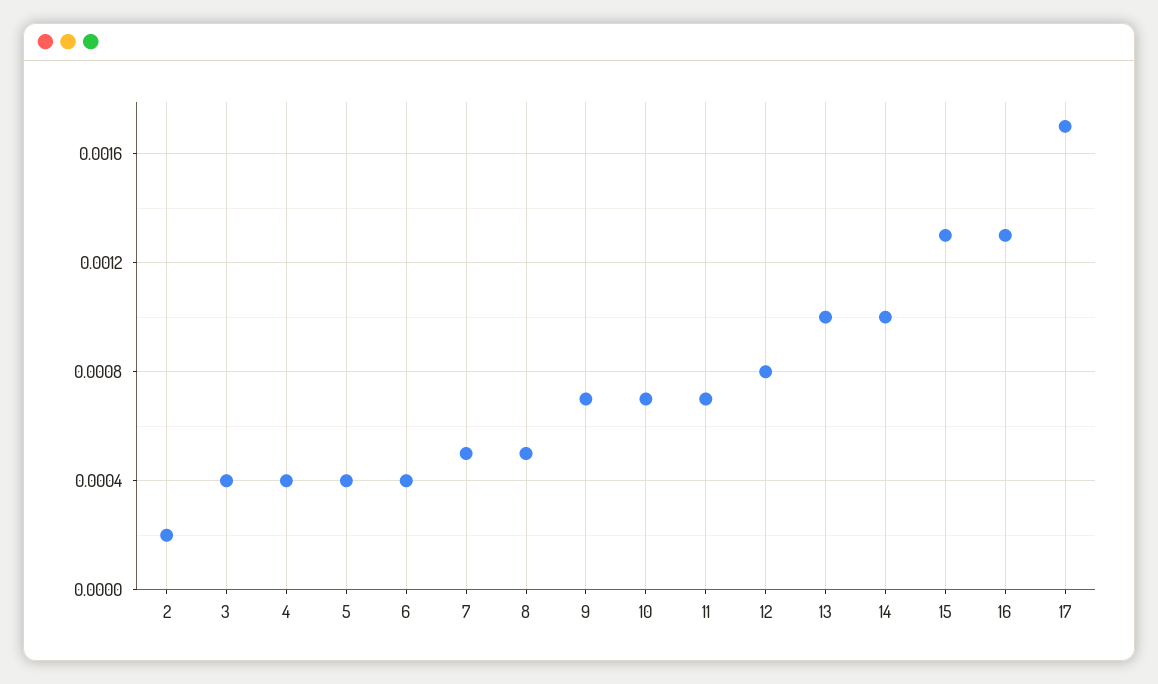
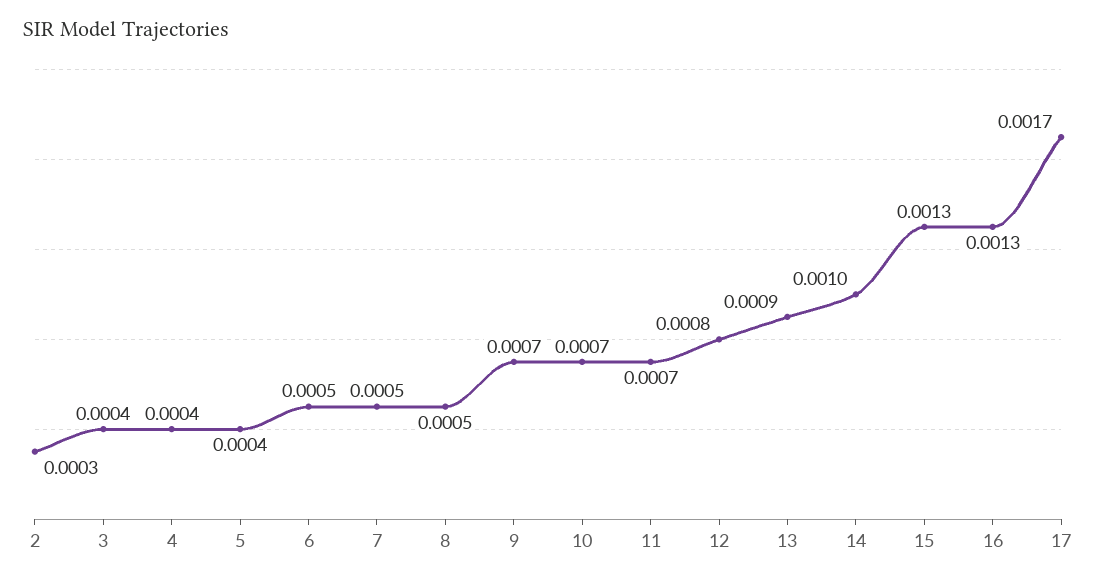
2: 0.0002 -> 0.0003
6: 0.0004 -> 0.0005
13: 0.001 -> 0.0009

